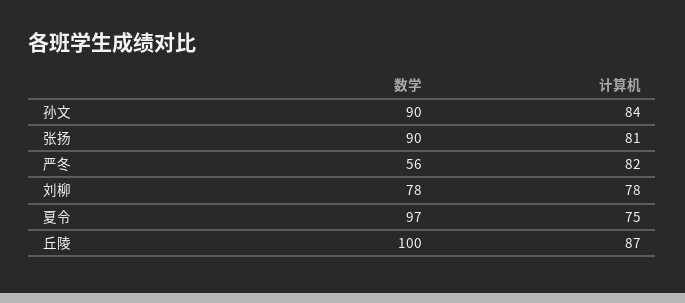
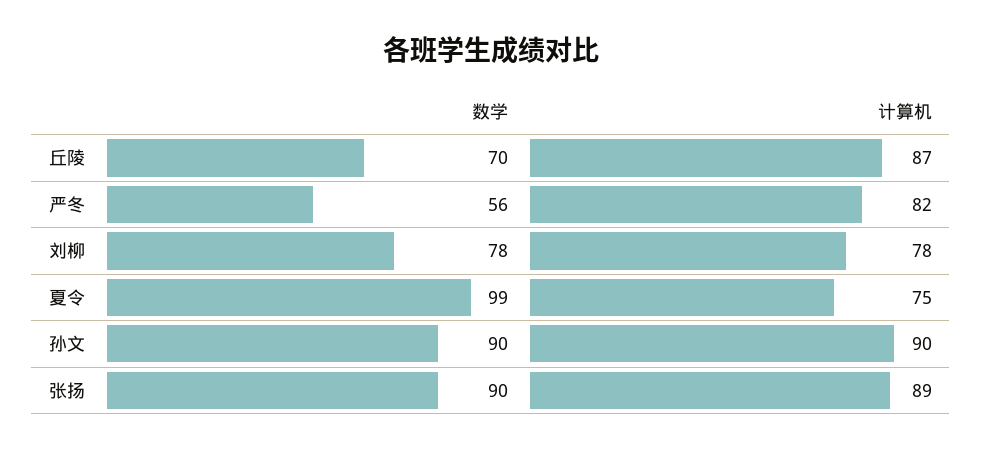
计算机, 孙文: 84 -> 90
计算机, 张扬: 81 -> 89
数学, 夏令: 97 -> 99
数学, 丘陵: 100 -> 70

